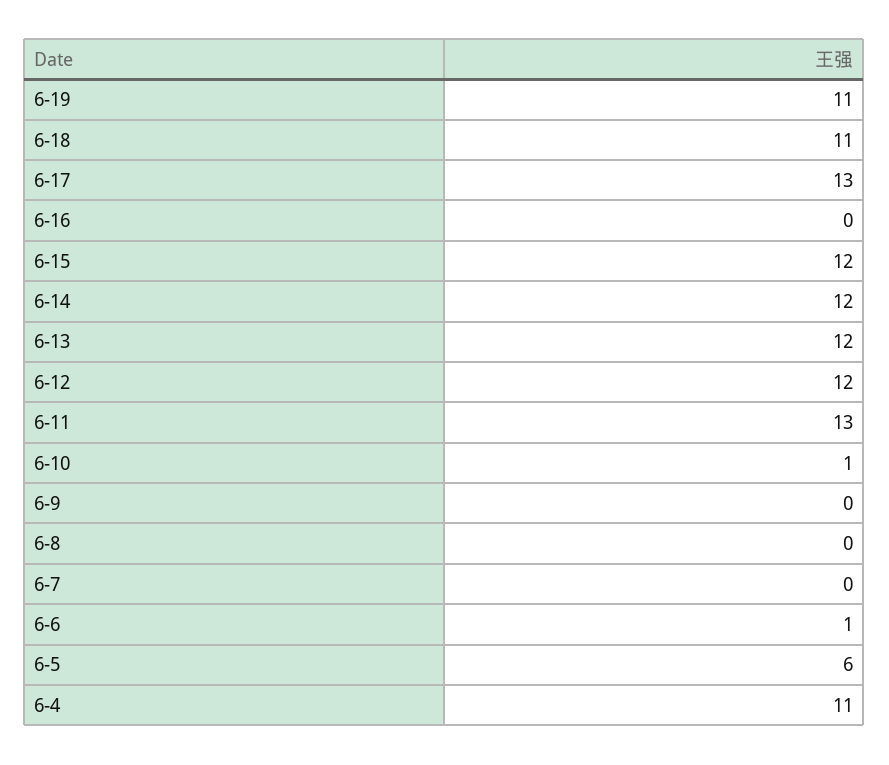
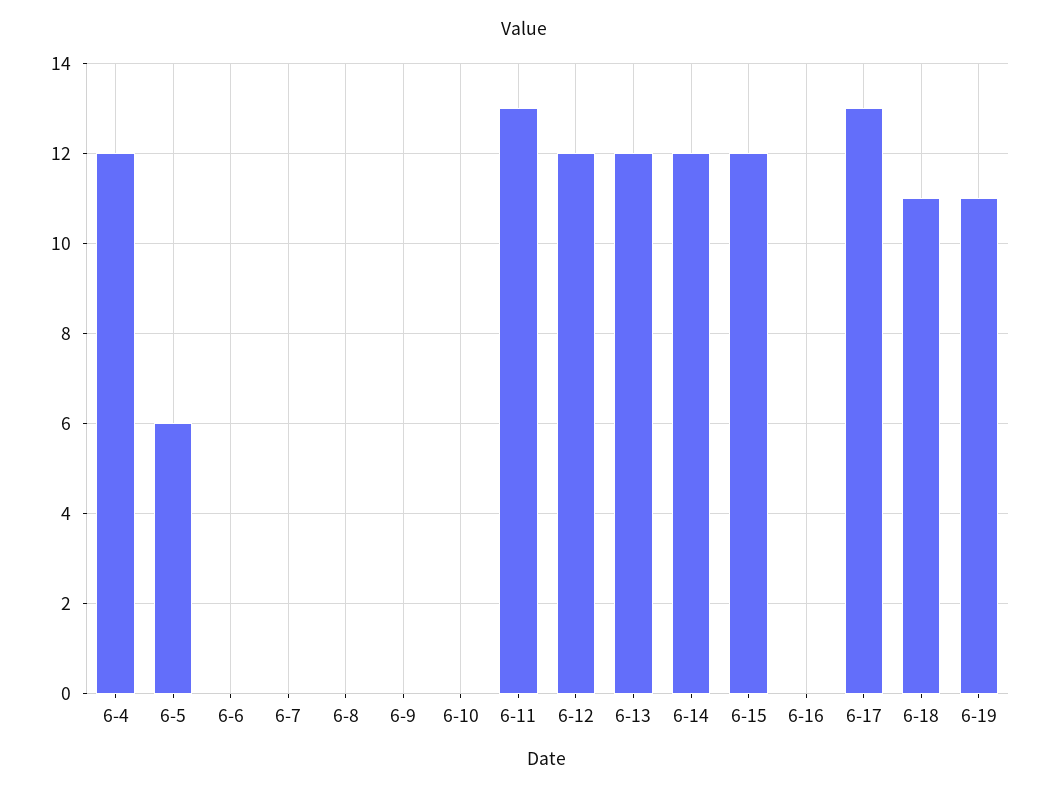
6-10: 1 -> 0
6-6: 1 -> 0
6-4: 11 -> 12

